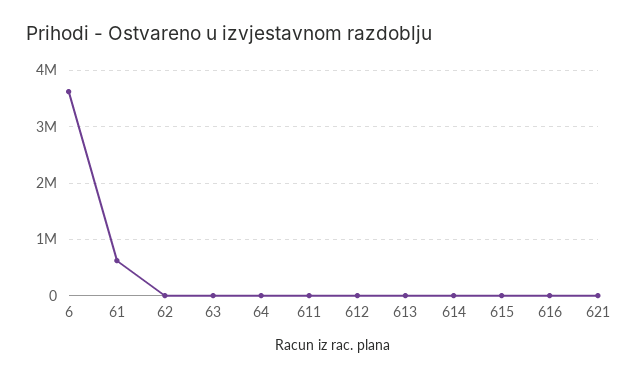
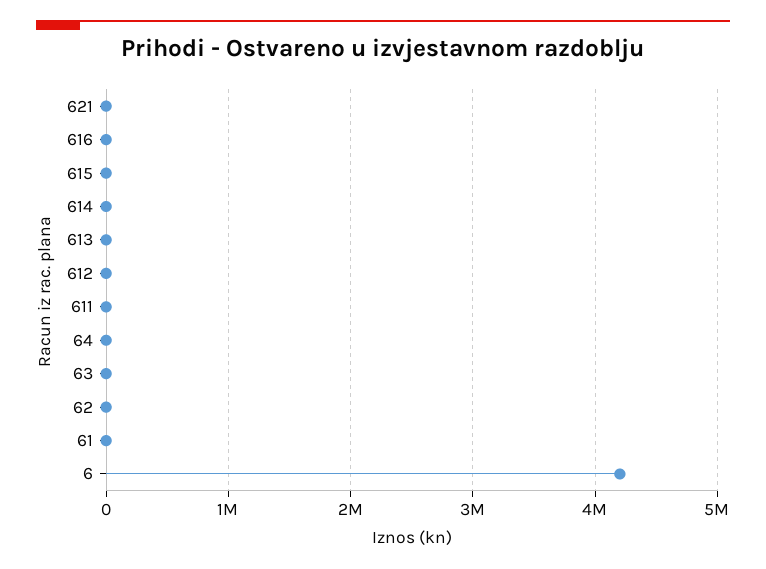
6: 3600000 -> 4200000
61: 600000 -> 0

